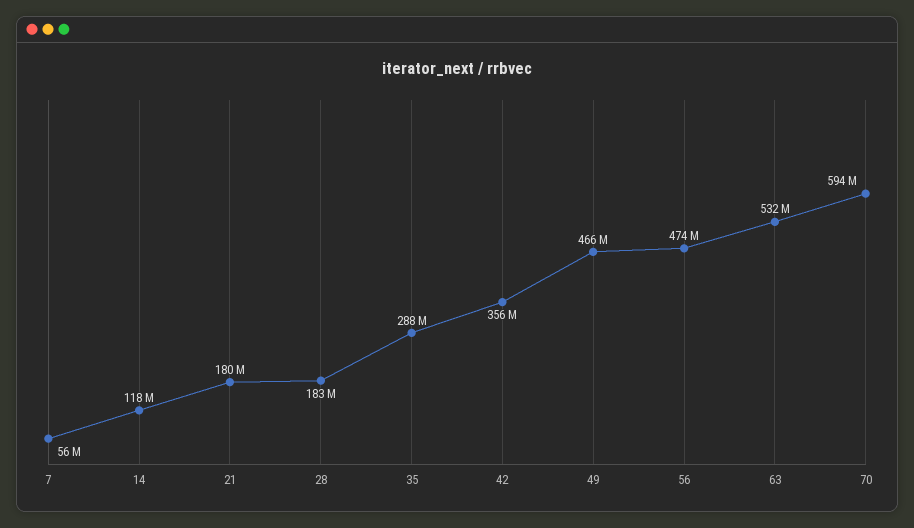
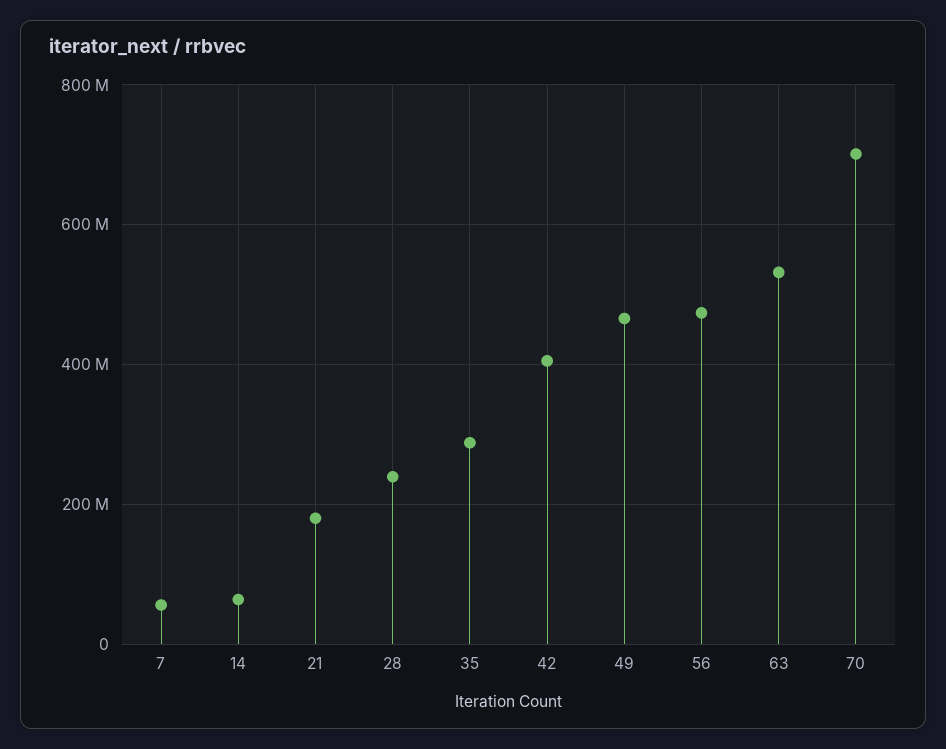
14: 118000000 -> 60000000
28: 183000000 -> 240000000
42: 356000000 -> 400000000
70: 594000000 -> 700000000

